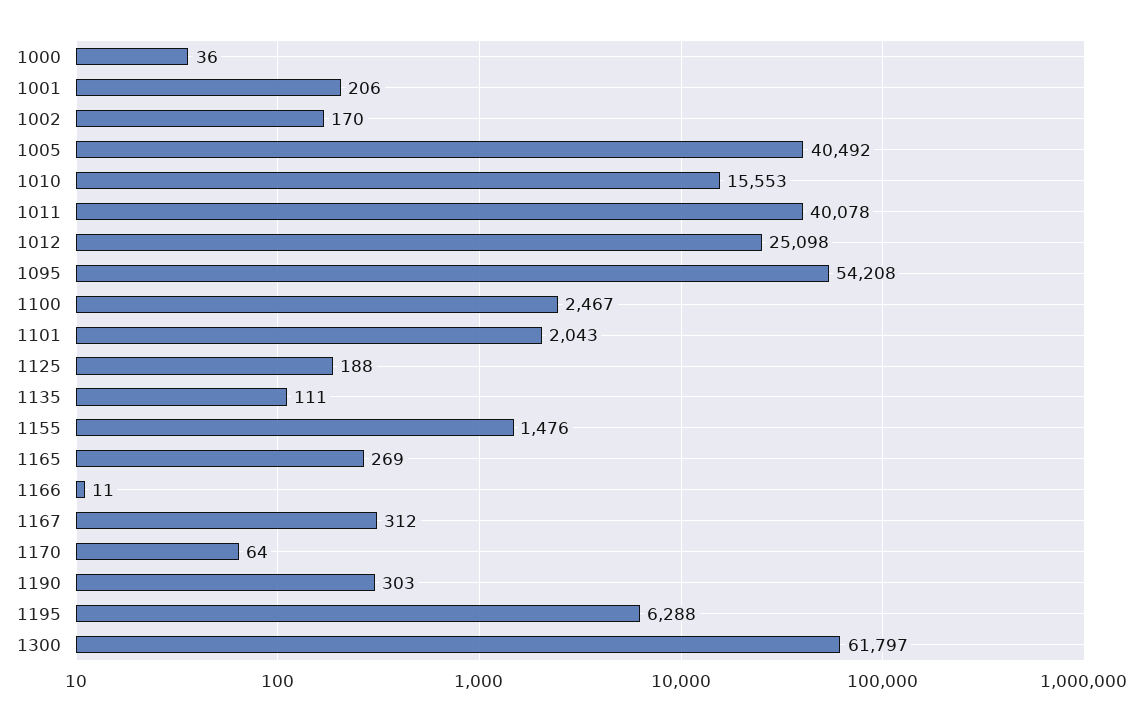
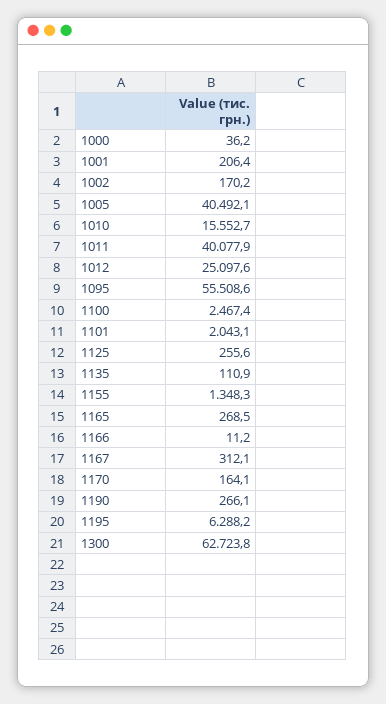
1095: 54208 -> 55508.6
1125: 188 -> 255.6
1155: 1476 -> 1348.3
1170: 64 -> 164.1
1190: 303 -> 266.1
1300: 61797 -> 62723.8

